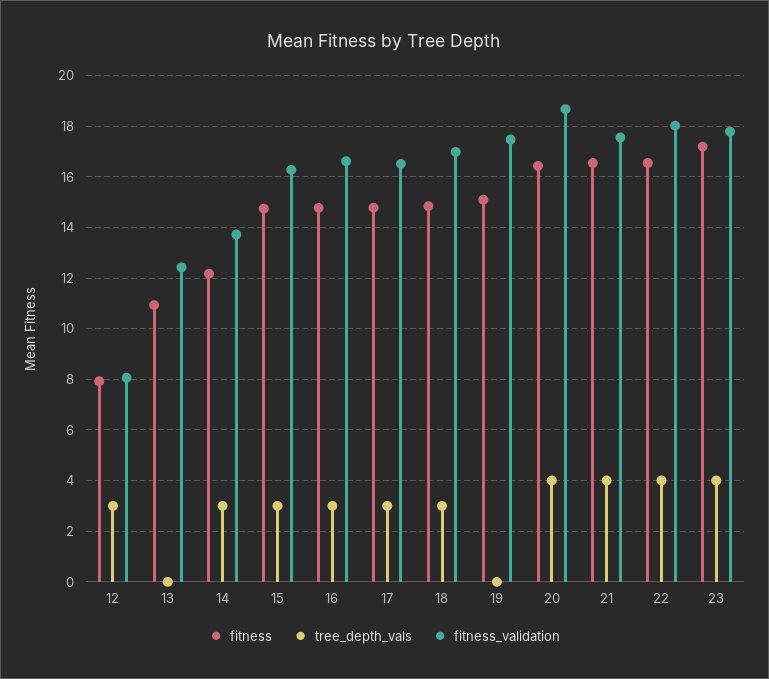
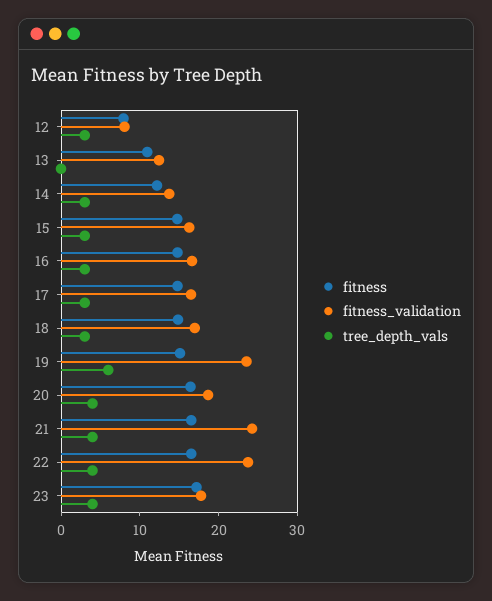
tree_depth_vals, 19: 0 -> 6
fitness_validation, 19: 17.5 -> 24
fitness_validation, 21: 17.5 -> 24
fitness_validation, 22: 18 -> 24

